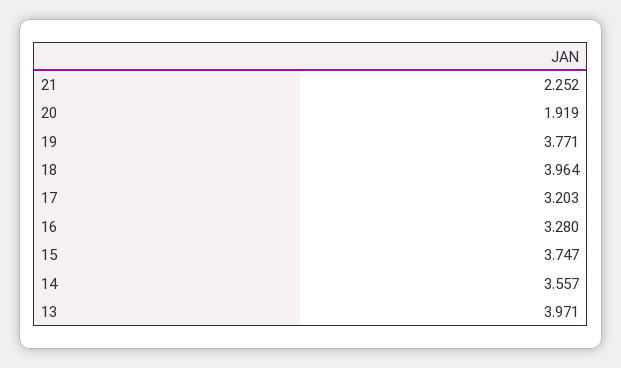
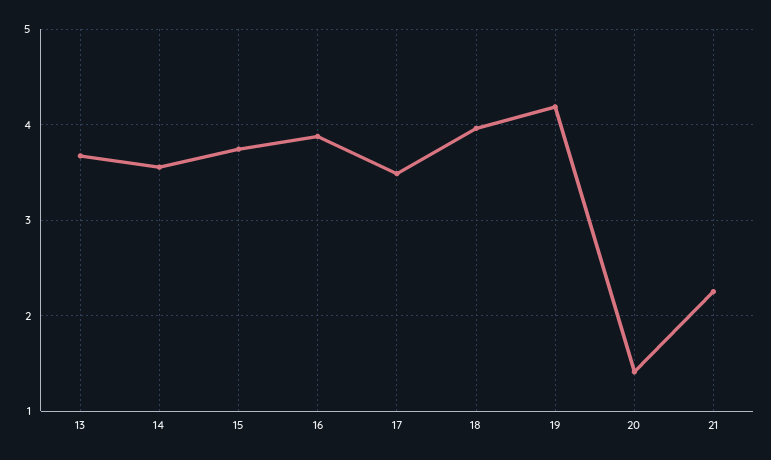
20: 1.919 -> 1.4
19: 3.771 -> 4.2
17: 3.203 -> 3.5
16: 3.28 -> 3.9
13: 3.971 -> 3.7

